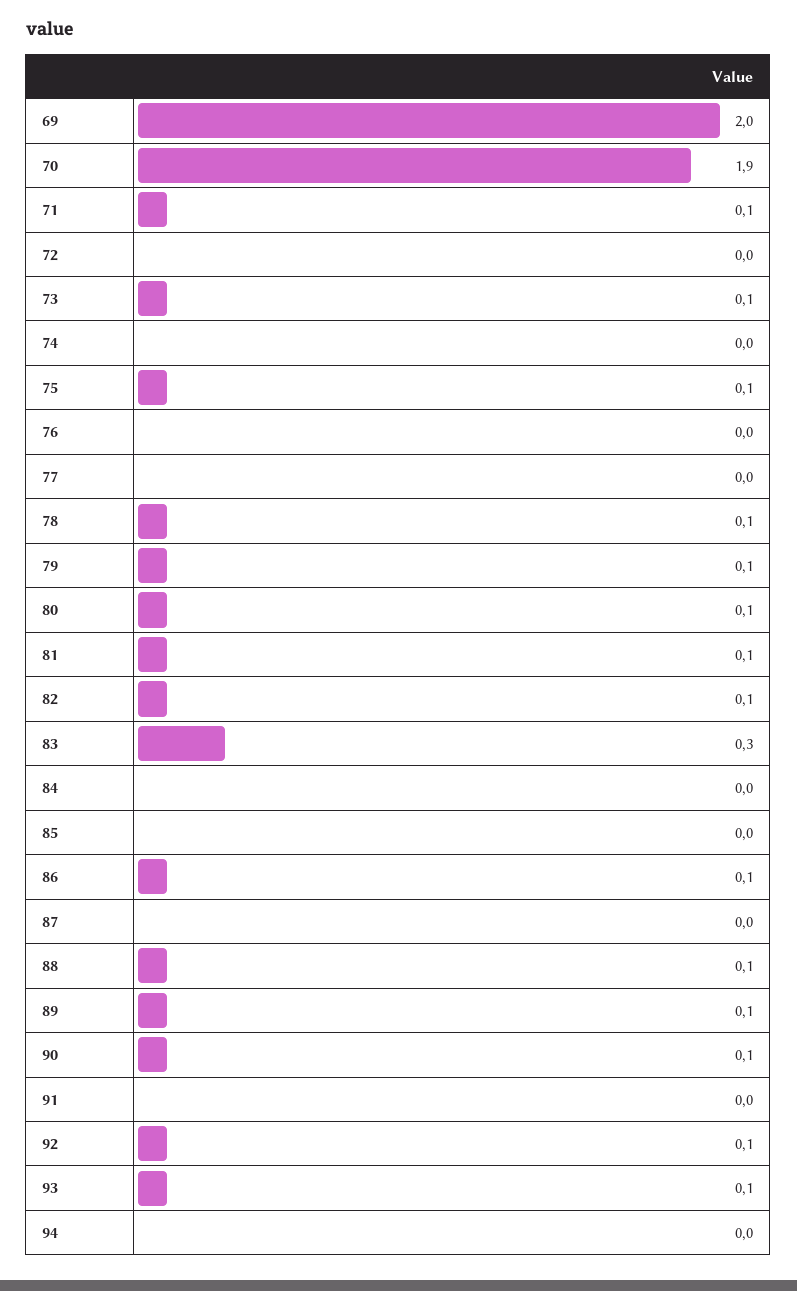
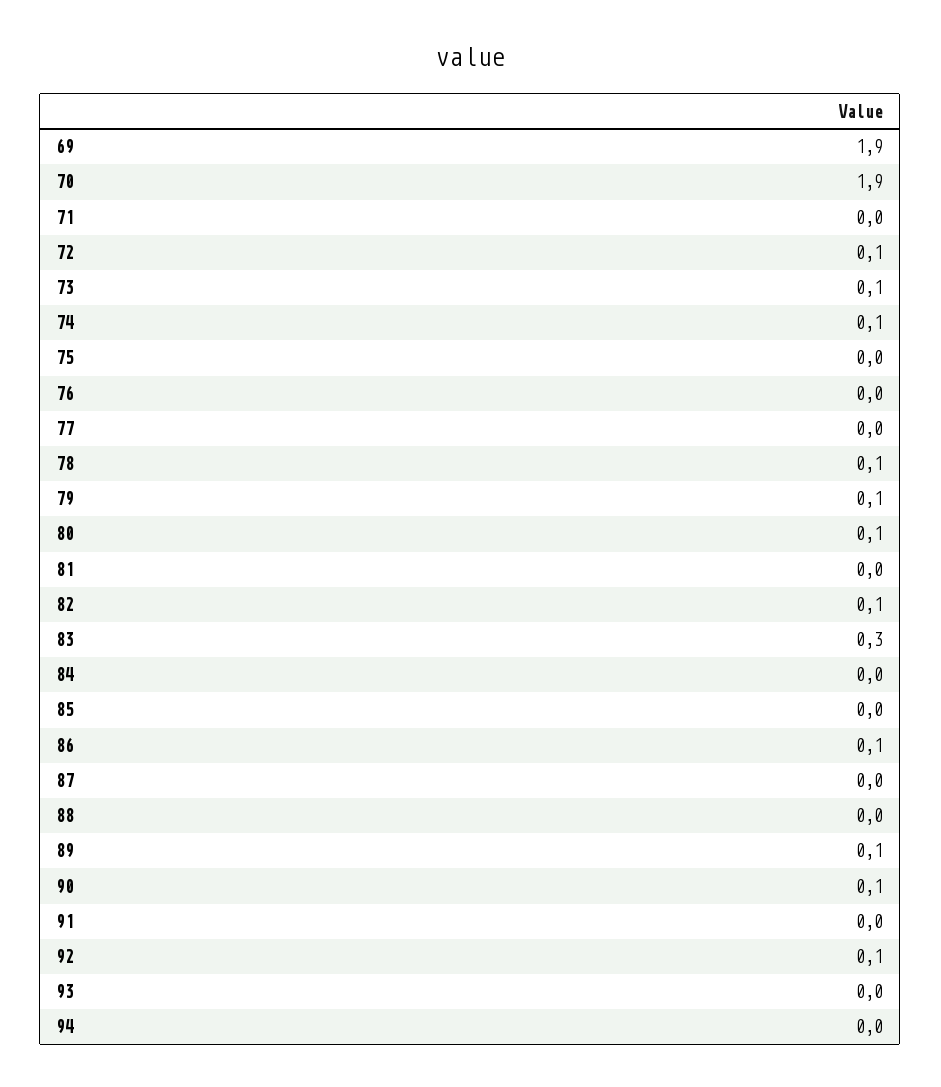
69: 2 -> 1.9
71: 0.1 -> 0
72: 0 -> 0.1
74: 0 -> 0.1
75: 0.1 -> 0
81: 0.1 -> 0
88: 0.1 -> 0
93: 0.1 -> 0

